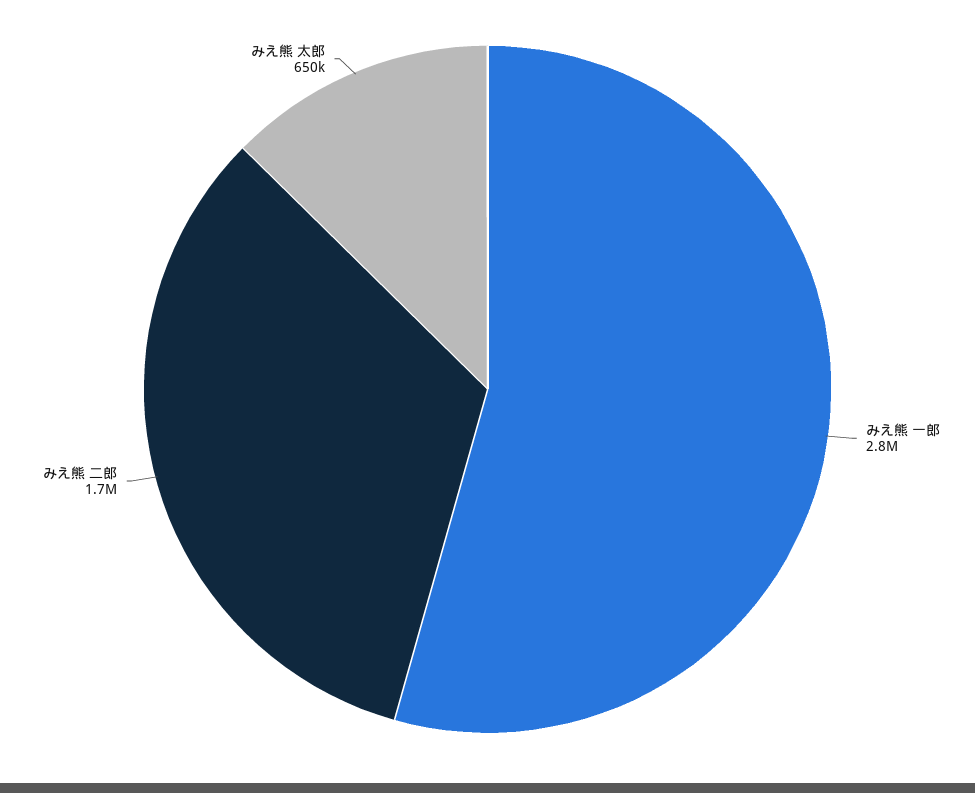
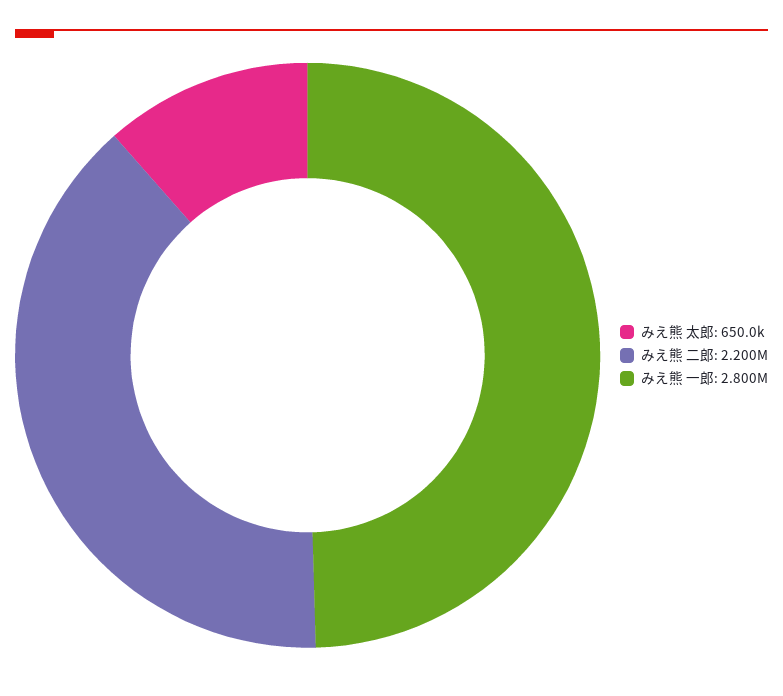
みえ熊 二郎: 1700000 -> 2200000

